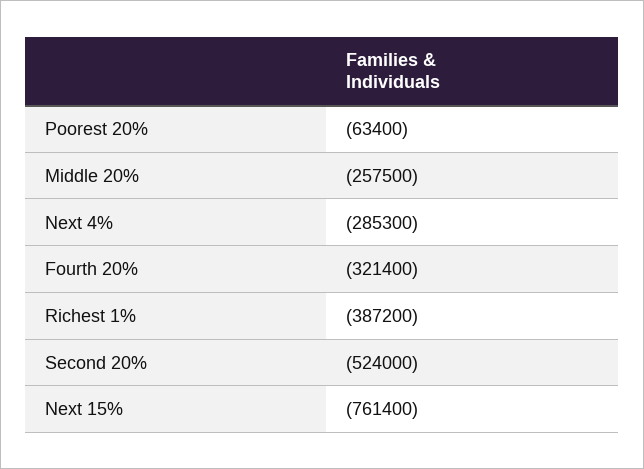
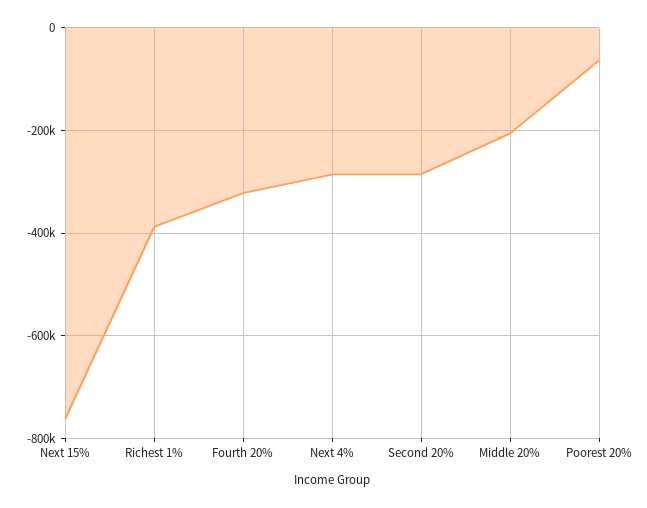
Middle 20%: -257500 -> -200000
Second 20%: -524000 -> -280000

